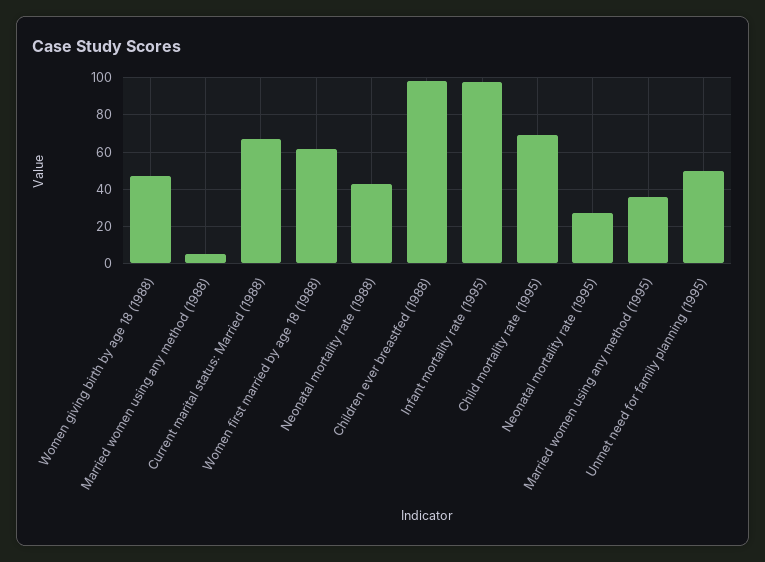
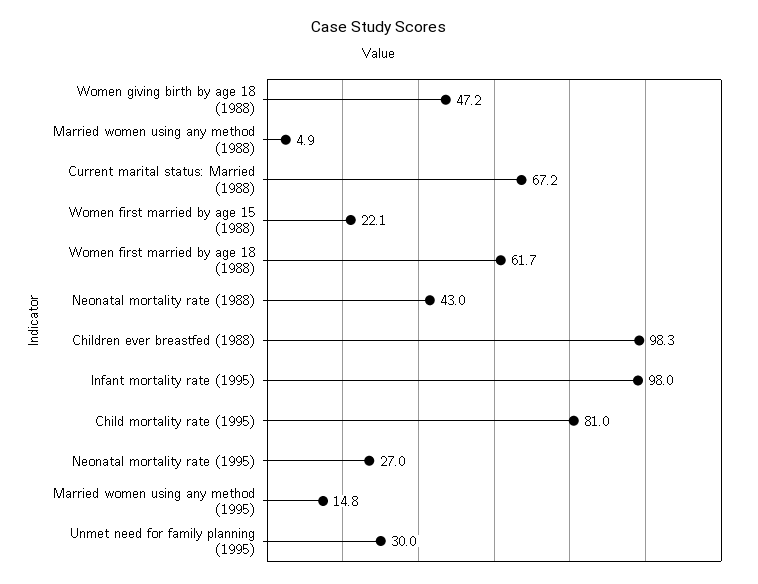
Child mortality rate (1995): 70 -> 81
Married women using any method (1995): 35 -> 14.8
Unmet need for family planning (1995): 50 -> 30
Women first married by age 15 (1988): none -> 22.1

